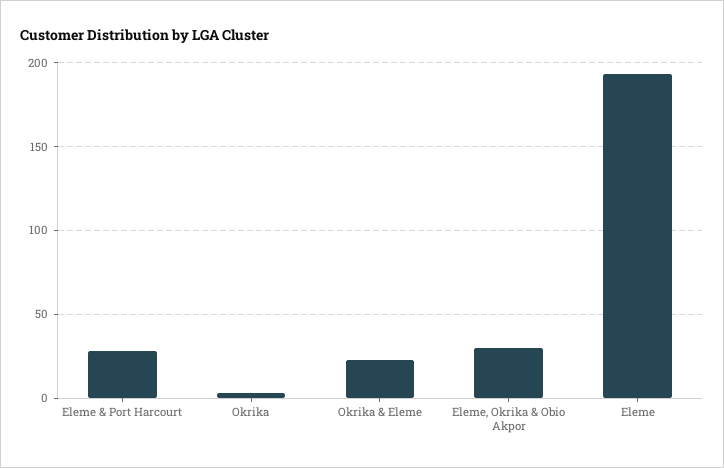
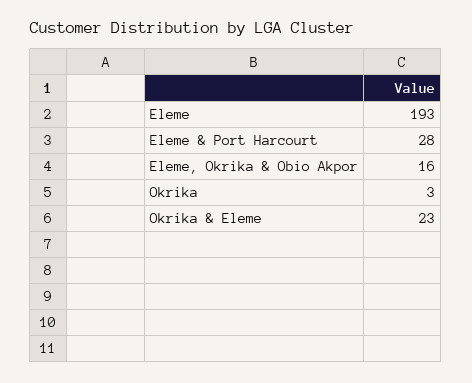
Eleme, Okrika & Obio Akpor: 30 -> 16

